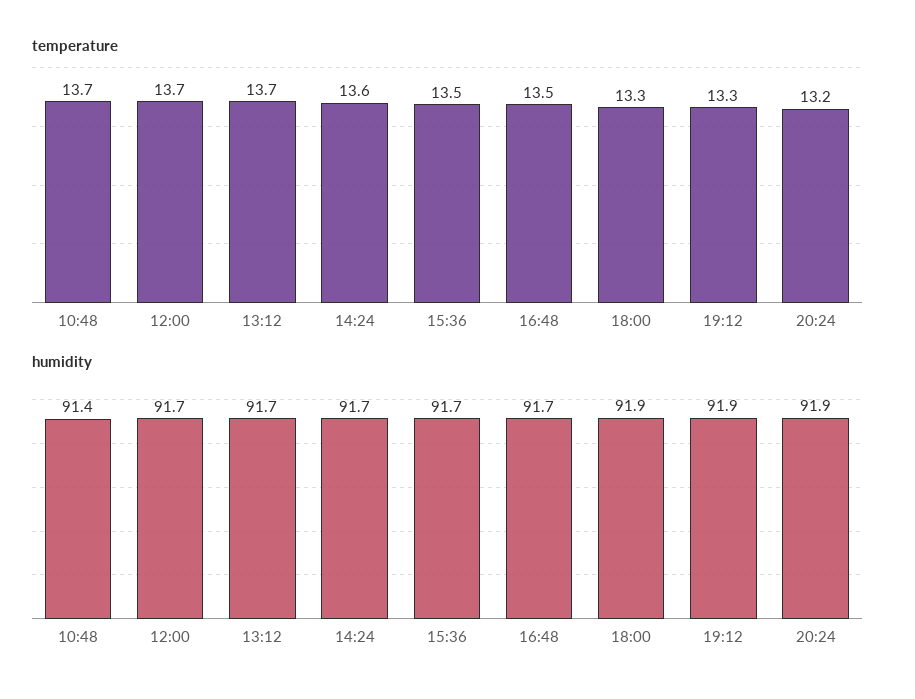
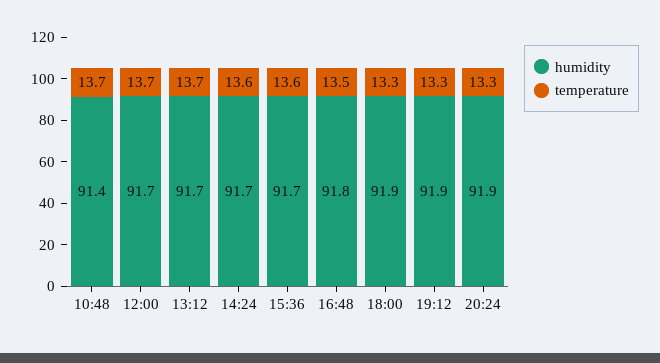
temperature, 15:36: 13.5 -> 13.6
temperature, 20:24: 13.2 -> 13.3
humidity, 16:48: 91.7 -> 91.8

